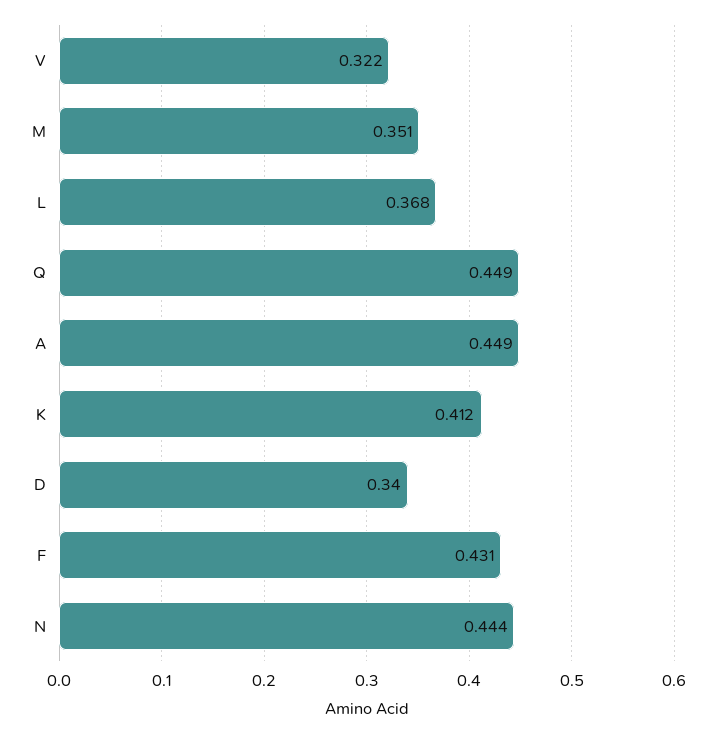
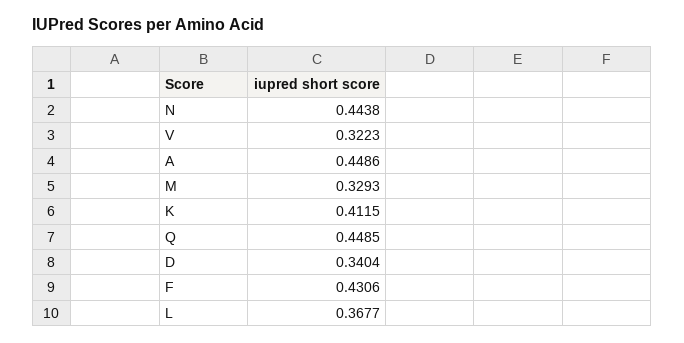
M: 0.351 -> 0.3293

